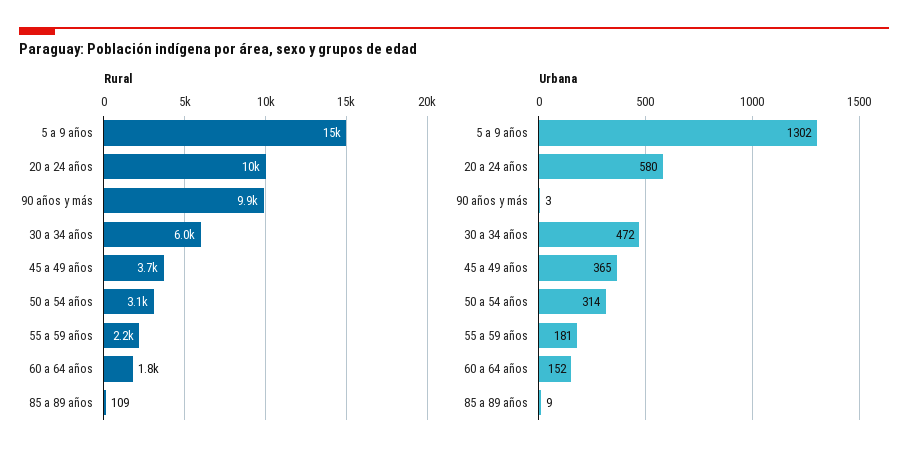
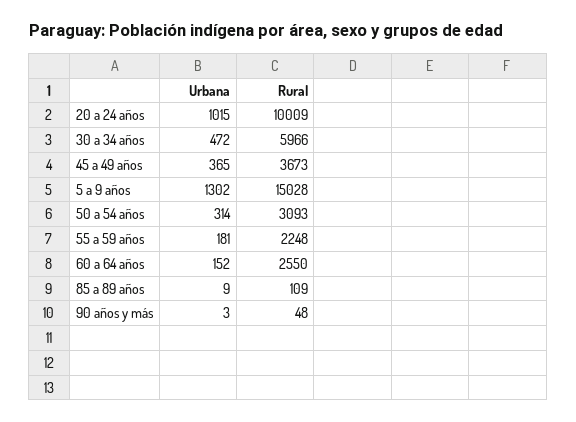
Rural, 90 años y más: 9900 -> 48
Rural, 60 a 64 años: 1800 -> 2550
Urbana, 20 a 24 años: 580 -> 1015

